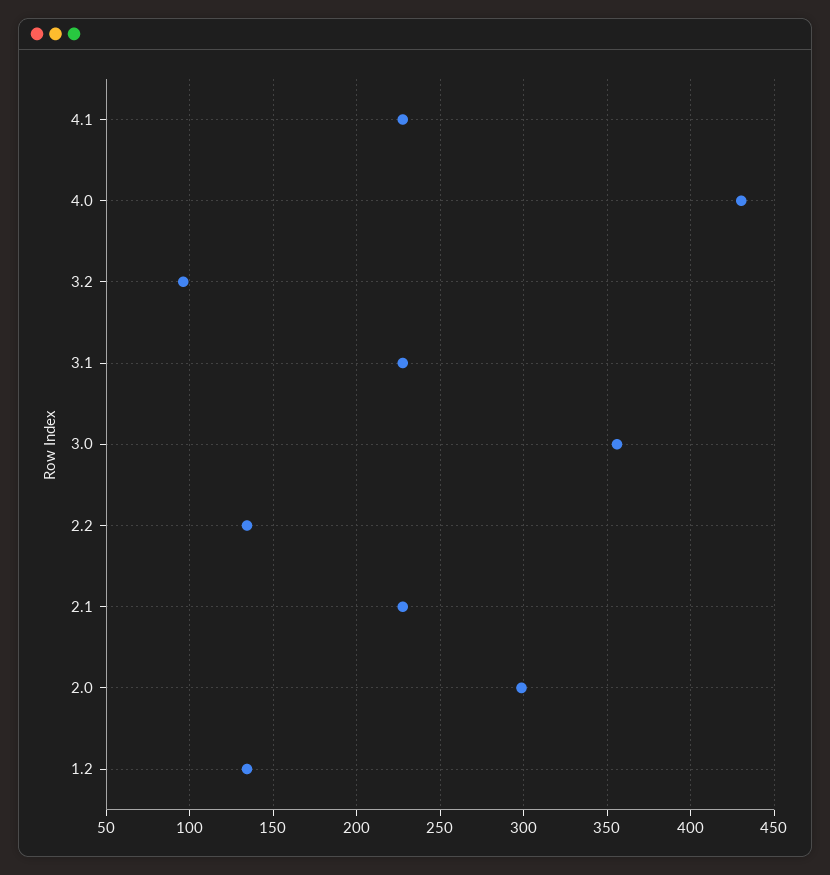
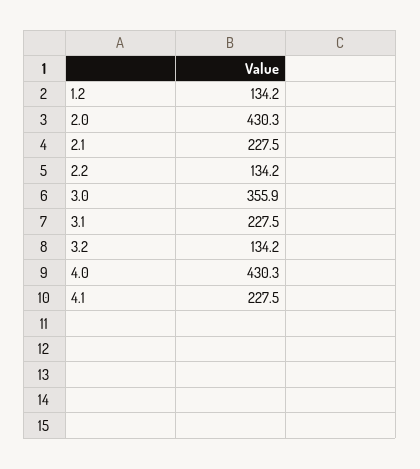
3.2: 95 -> 134.2
2.0: 300 -> 430.3

